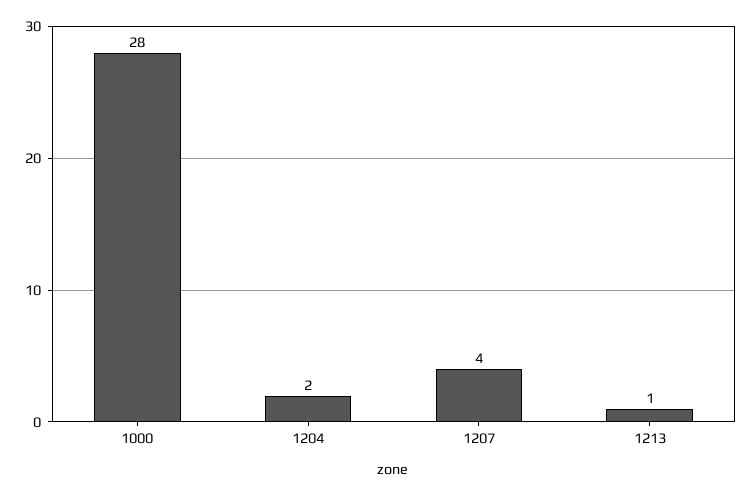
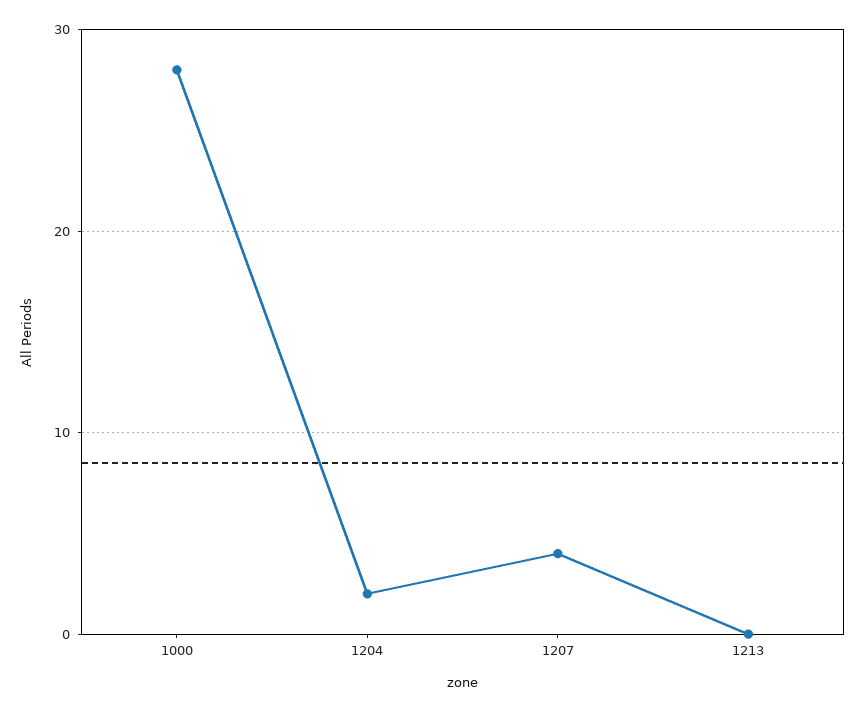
1213: 1 -> 0

